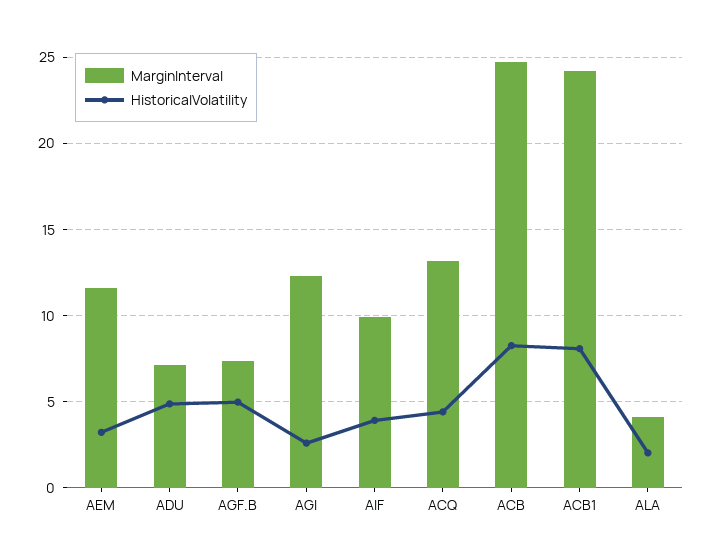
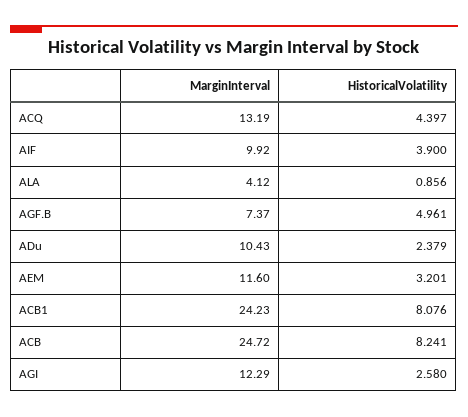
MarginInterval, ADU: 7 -> 10.43
HistoricalVolatility, ADU: 5 -> 2.379
HistoricalVolatility, ALA: 2 -> 0.856

